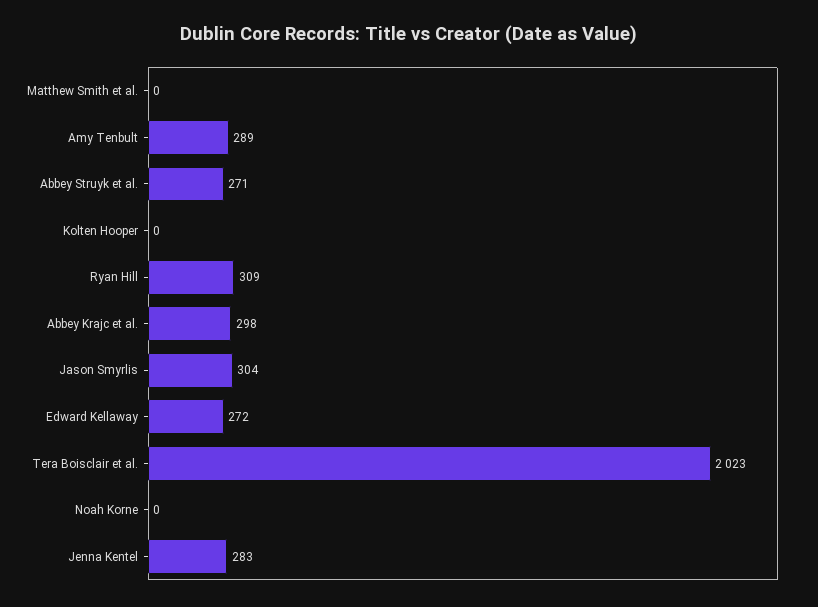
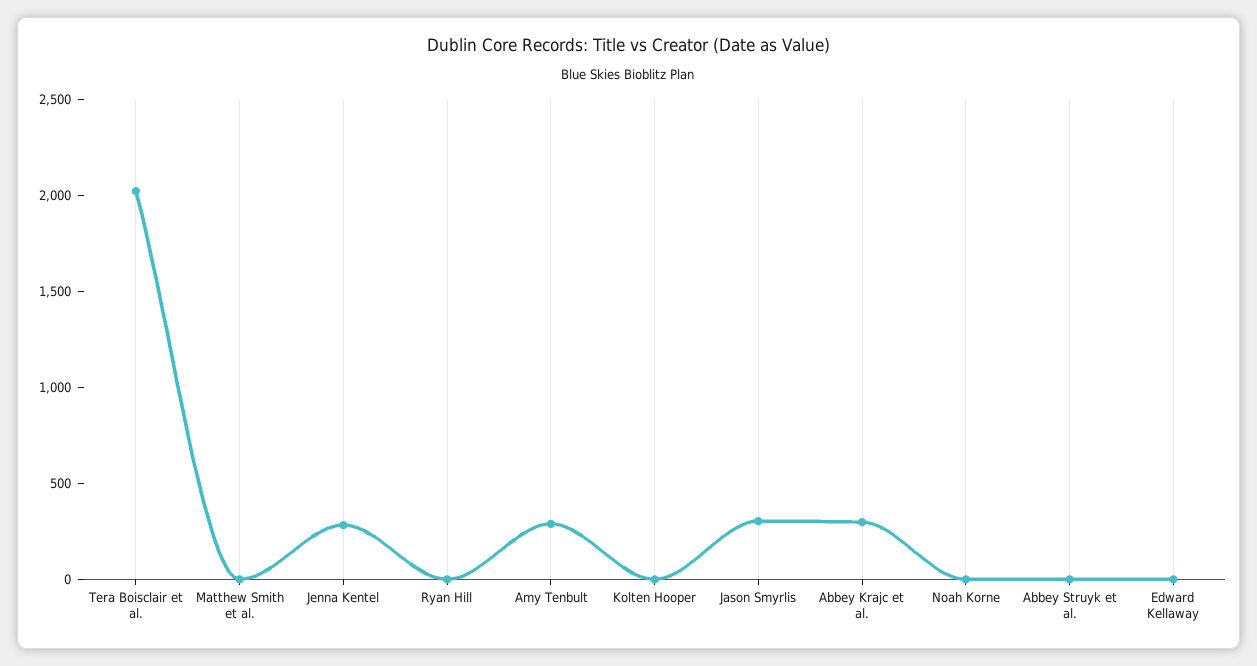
Abbey Struyk et al.: 271 -> 0
Ryan Hill: 309 -> 0
Edward Kellaway: 272 -> 0

